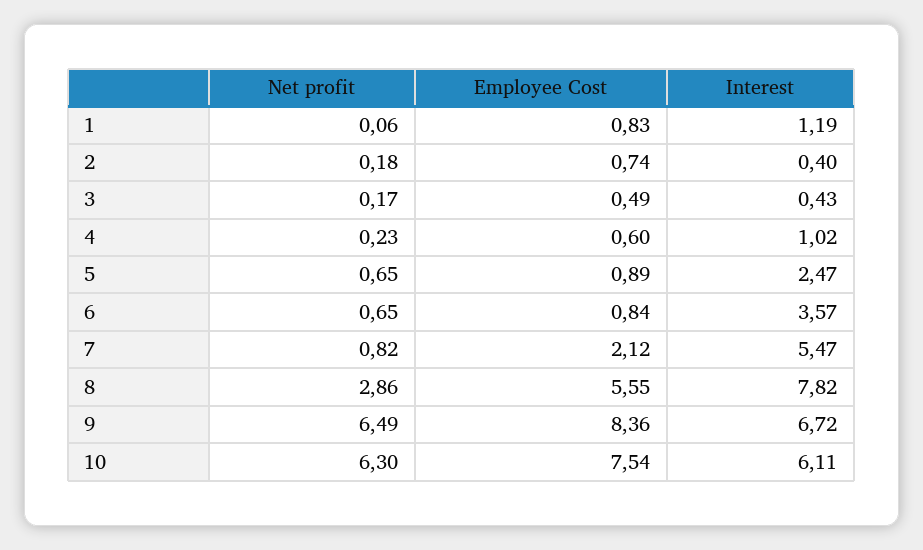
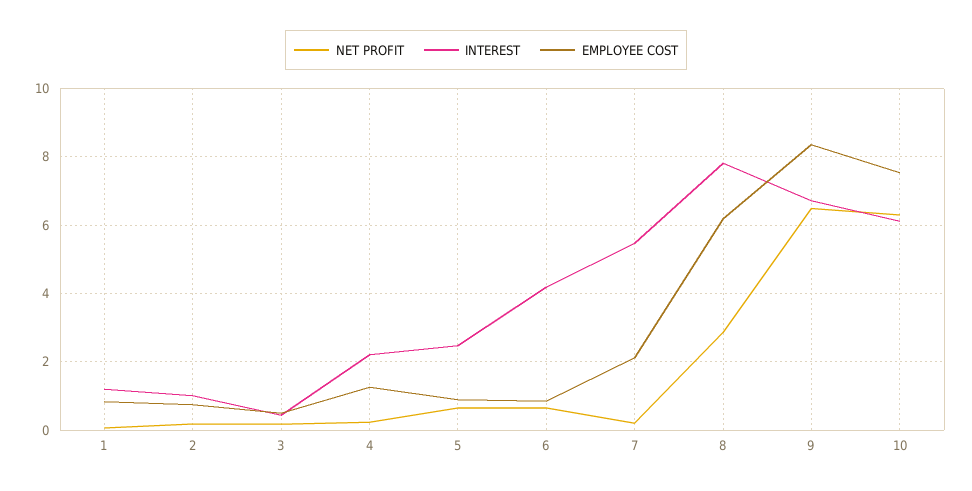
Interest, 2: 0.4 -> 1
Employee Cost, 4: 0.6 -> 1.2
Interest, 4: 1.02 -> 2.2
Interest, 6: 3.57 -> 4.2
Net profit, 7: 0.82 -> 0.2
Employee Cost, 8: 5.55 -> 6.2

